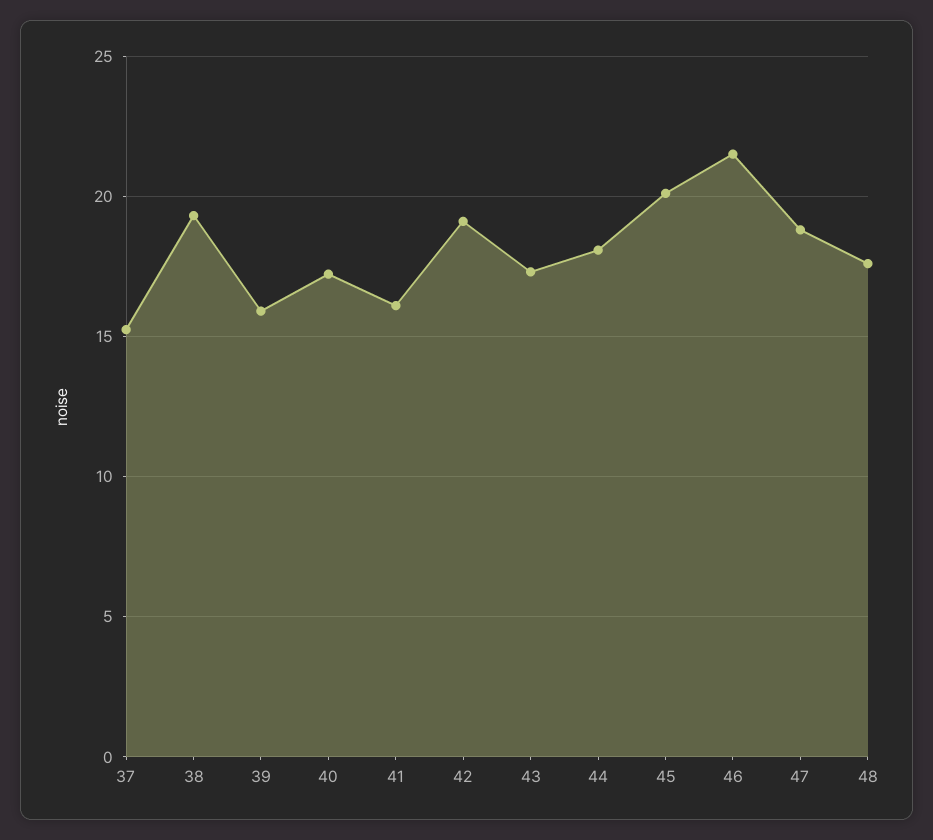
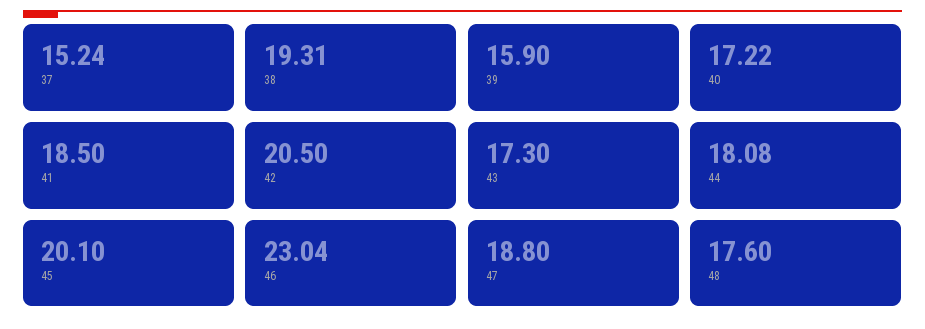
41: 16 -> 18.5
42: 19 -> 20.5
46: 21.5 -> 23.04

